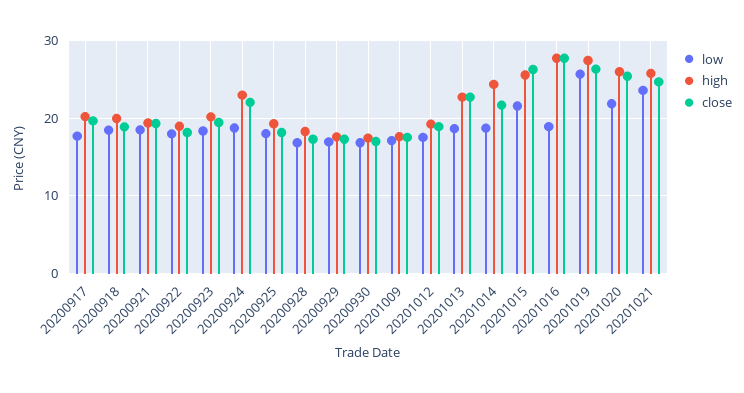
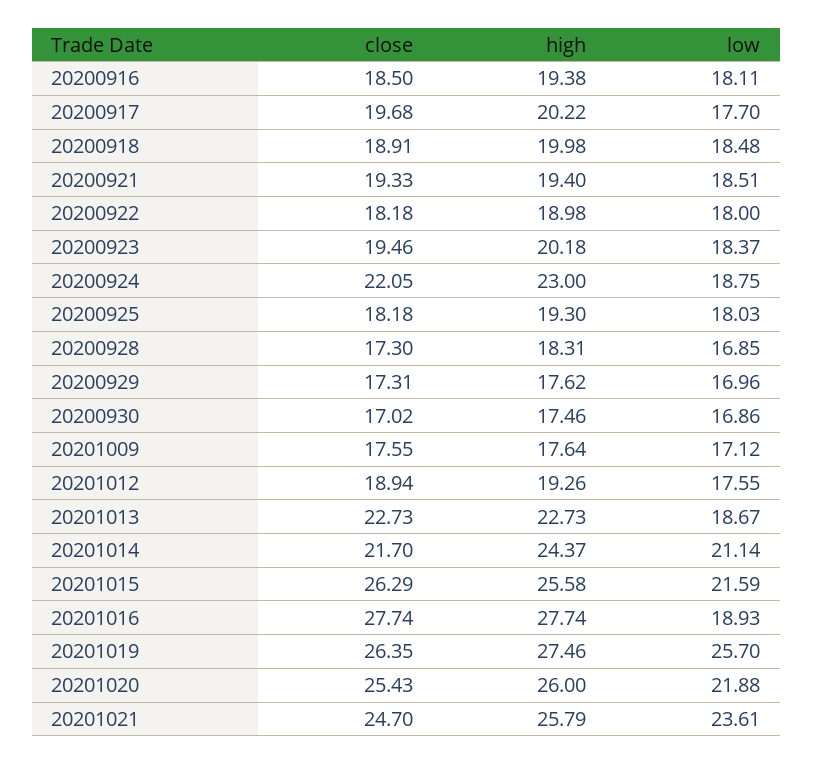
low, 20201014: 19 -> 21.14
close, 20200916: none -> 18.5
high, 20200916: none -> 19.38
low, 20200916: none -> 18.11

